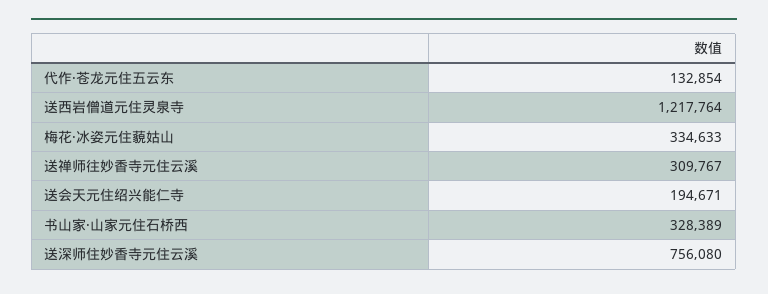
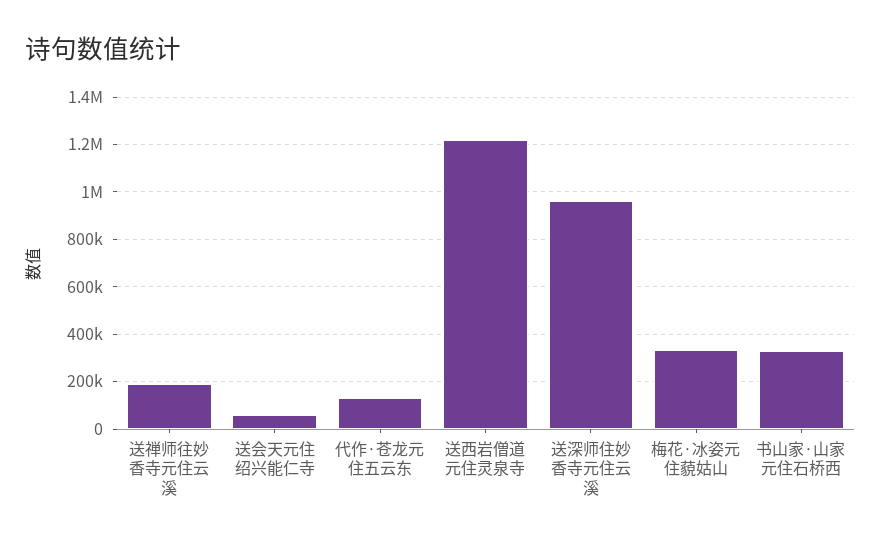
送禅师往妙香寺元住云溪: 309767 -> 200000
送会天元住绍兴能仁寺: 194671 -> 50000
送深师住妙香寺元住云溪: 756080 -> 950000

